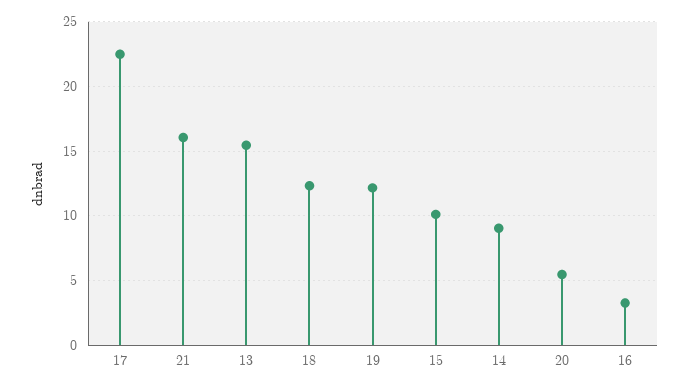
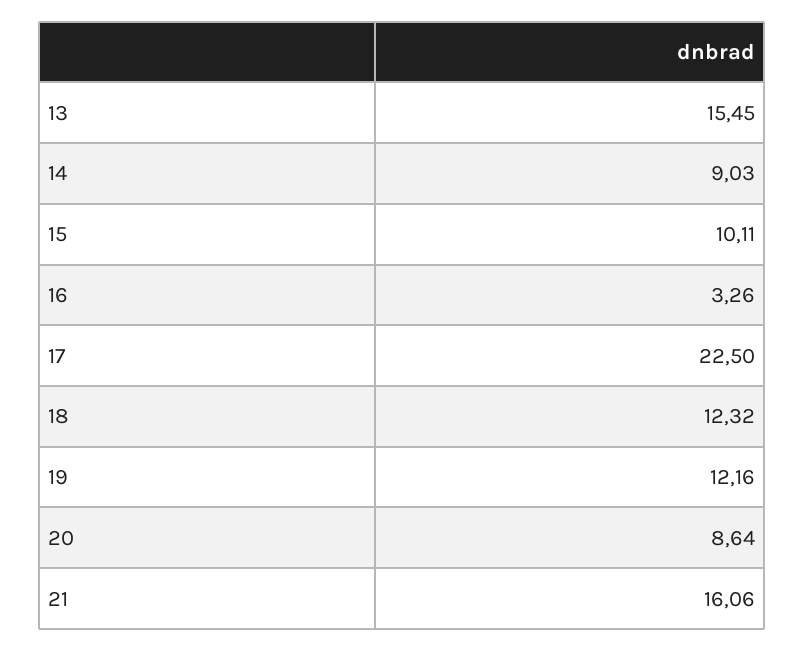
20: 5.5 -> 8.64

